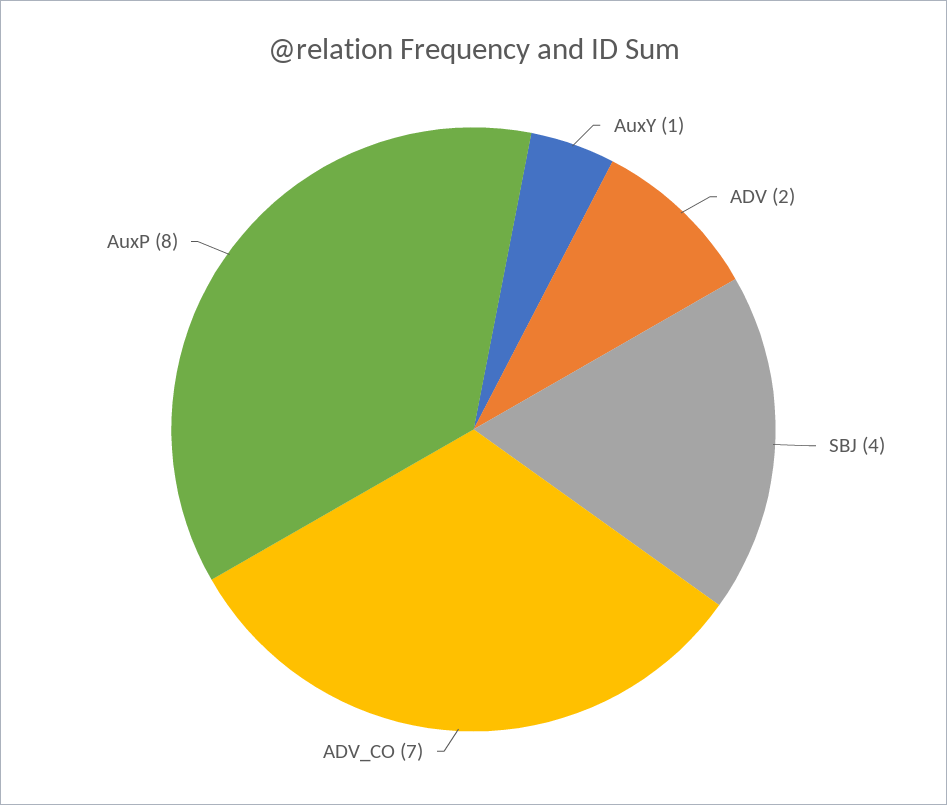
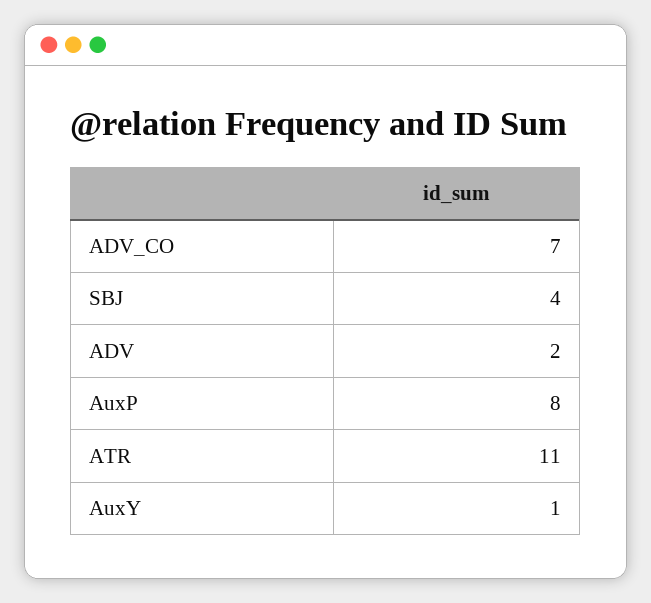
ATR: none -> 11

